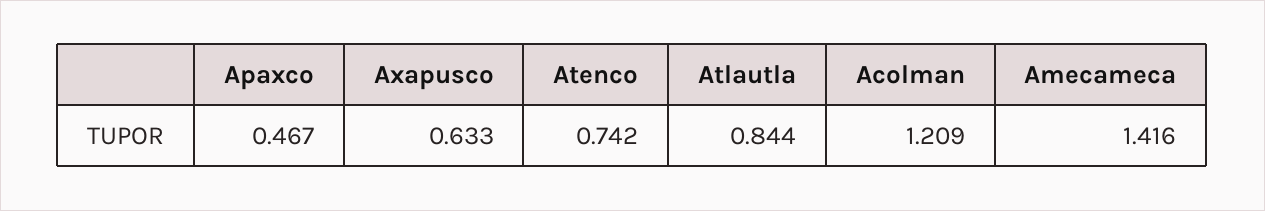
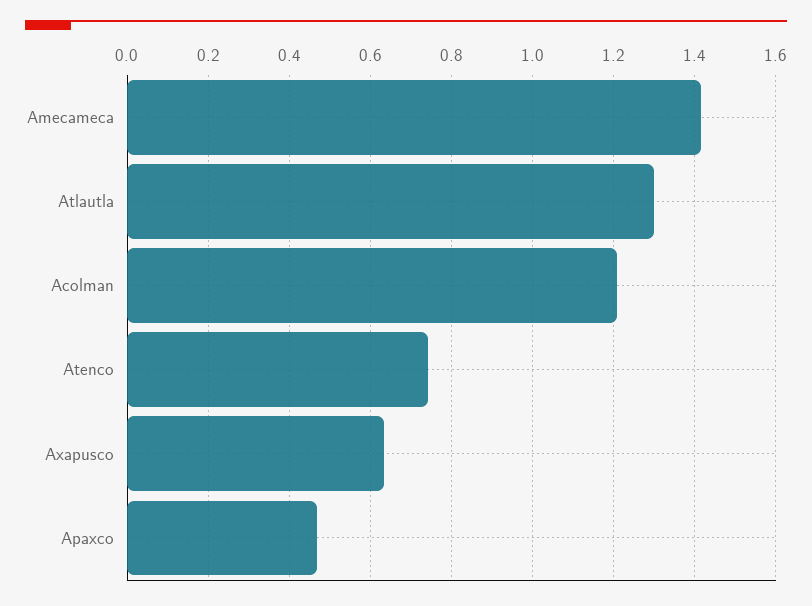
Atlautla: 0.844 -> 1.3

